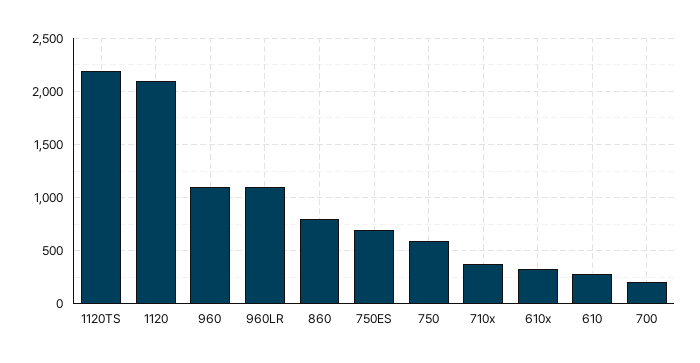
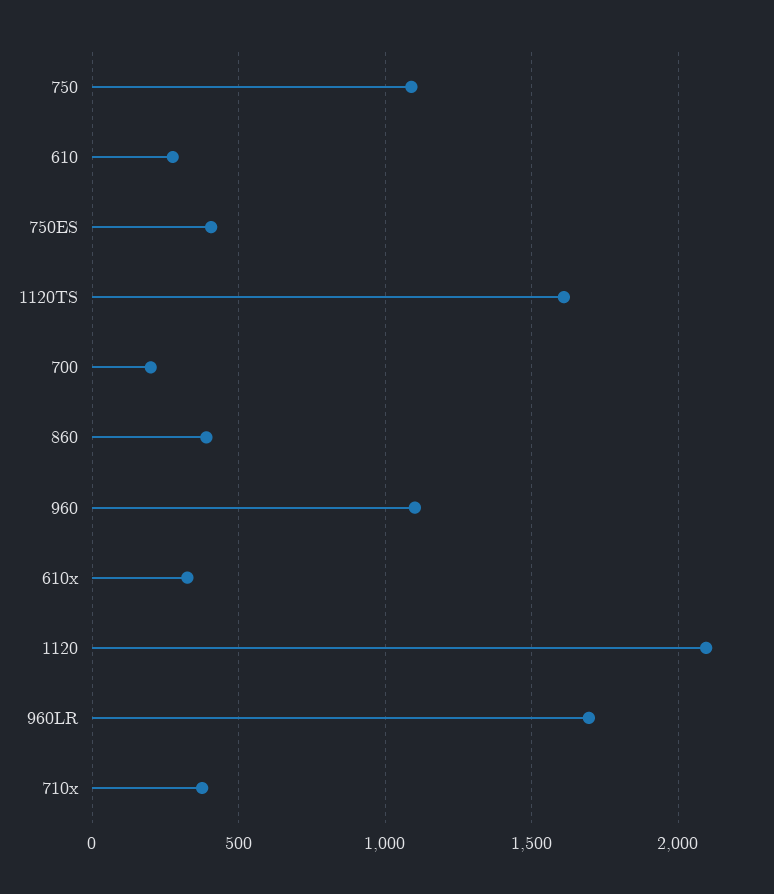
1120TS: 2200 -> 1600
960LR: 1100 -> 1700
860: 800 -> 400
750ES: 700 -> 400
750: 600 -> 1100

